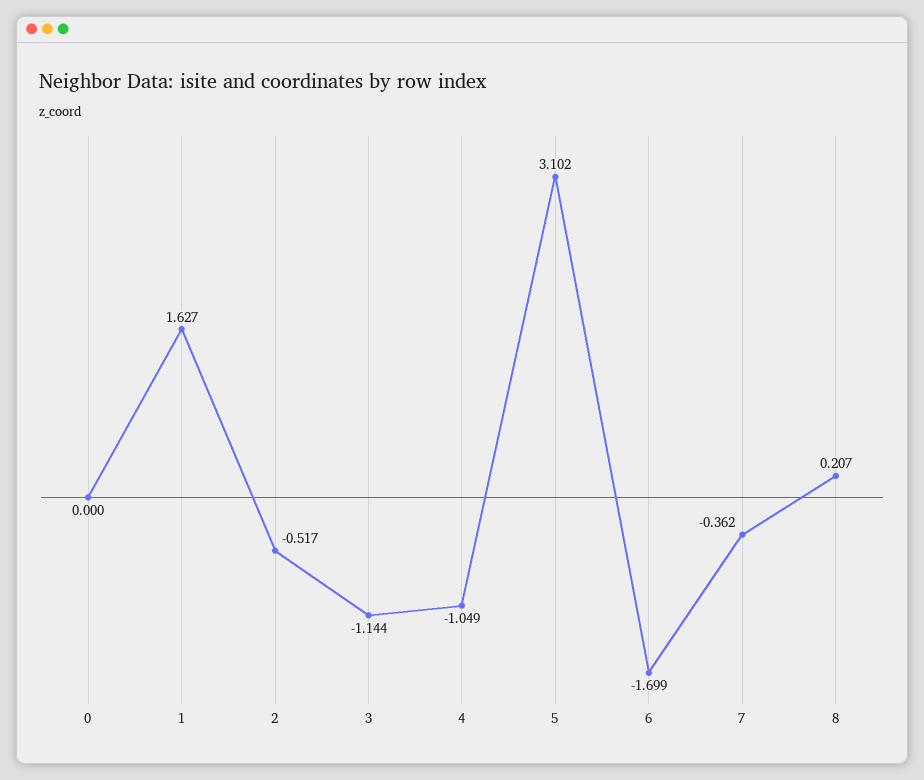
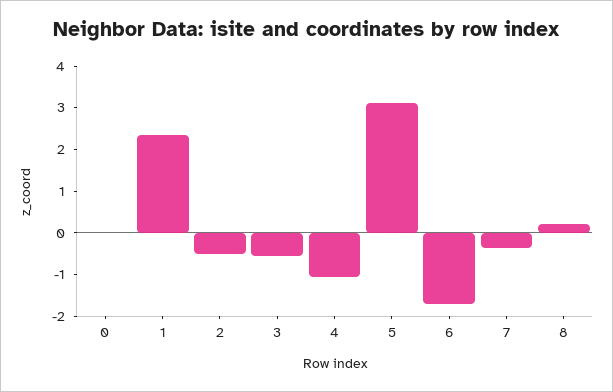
1: 1.627 -> 2.4
3: -1.144 -> -0.6

